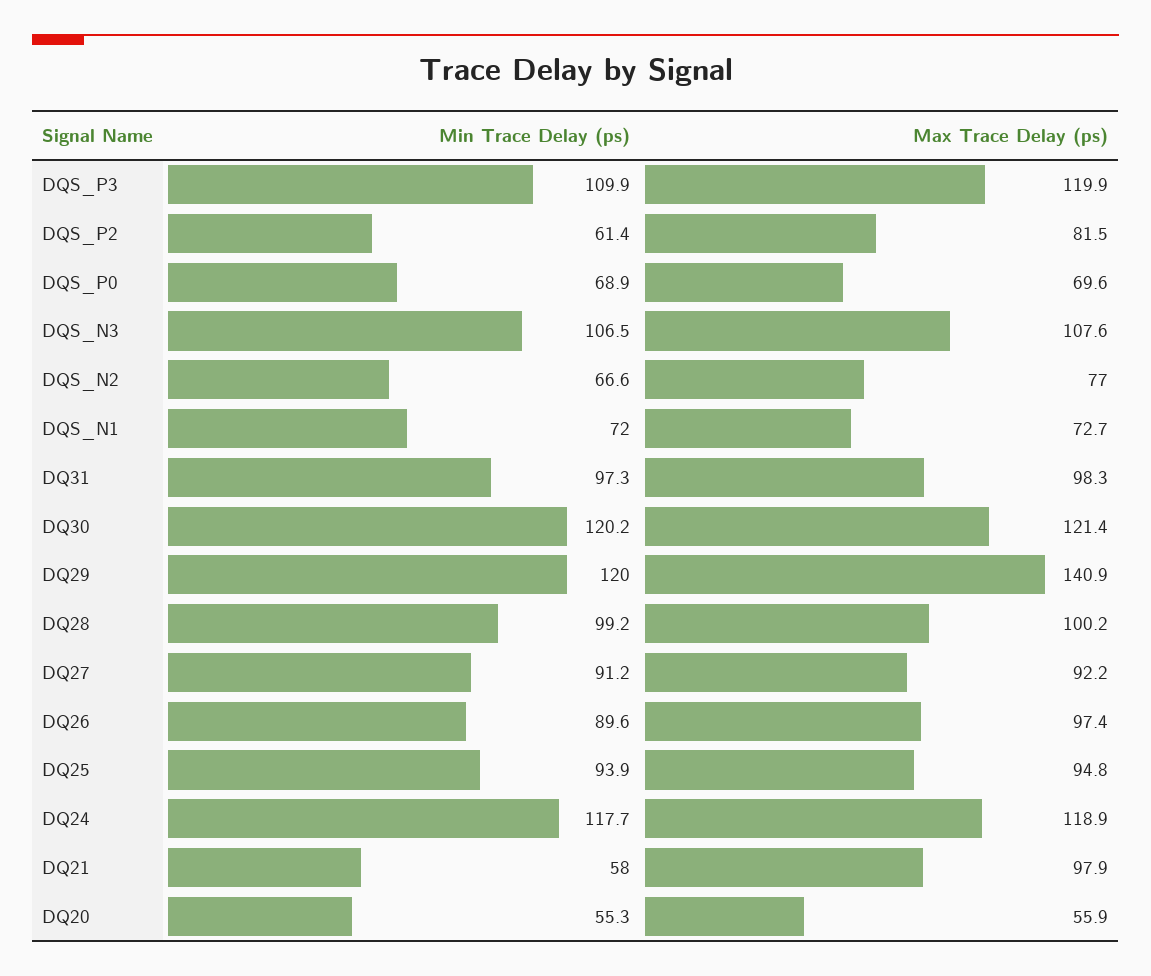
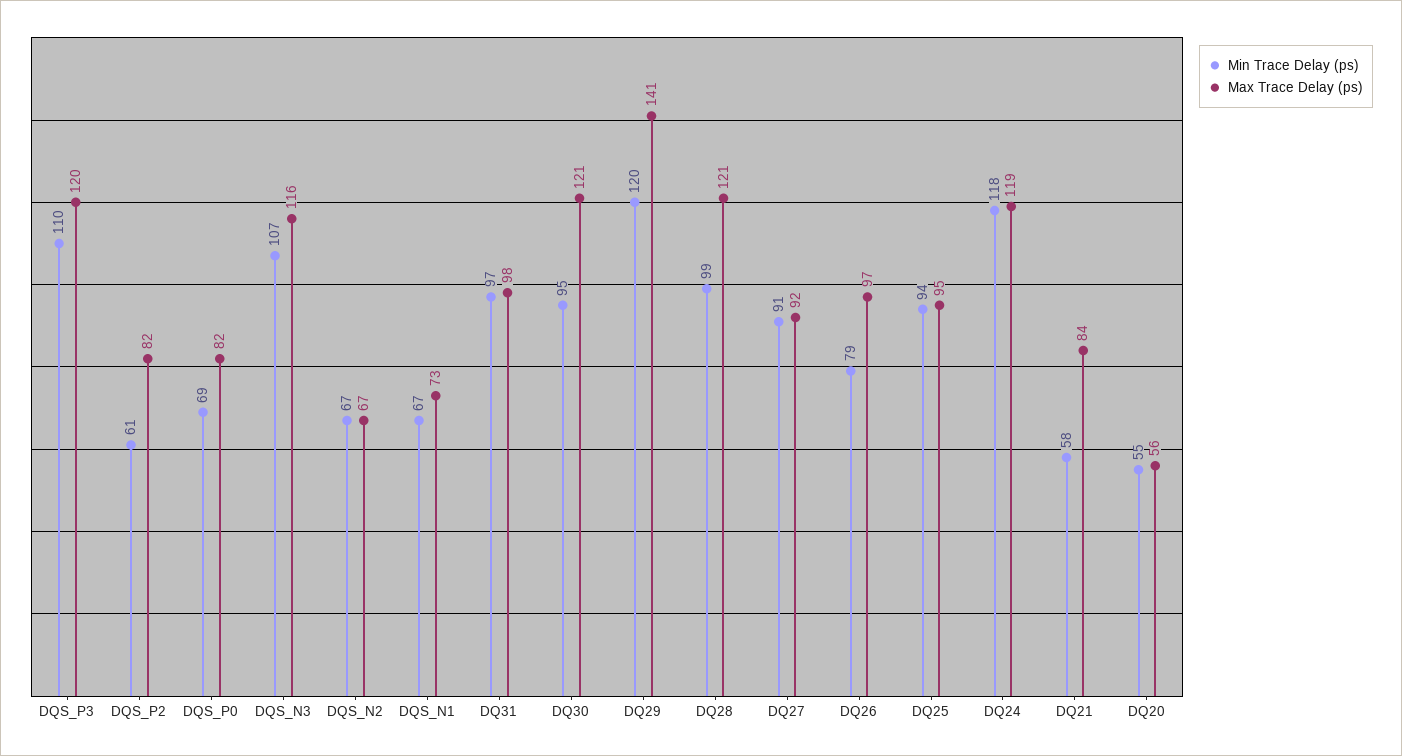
Max Trace Delay (ps), DQS_P0: 69.6 -> 82
Max Trace Delay (ps), DQS_N3: 107.6 -> 116
Max Trace Delay (ps), DQS_N2: 77 -> 67
Min Trace Delay (ps), DQS_N1: 72 -> 67
Min Trace Delay (ps), DQ30: 120.2 -> 95
Max Trace Delay (ps), DQ28: 100.2 -> 121
Min Trace Delay (ps), DQ26: 89.6 -> 79
Max Trace Delay (ps), DQ21: 97.9 -> 84

